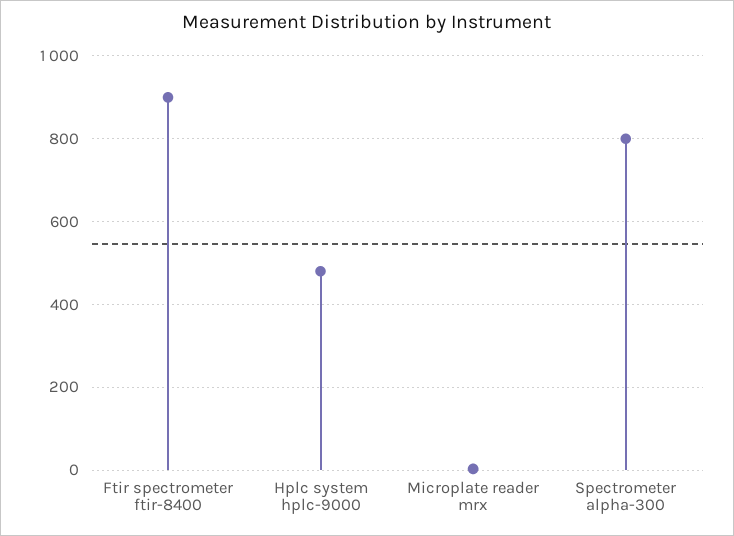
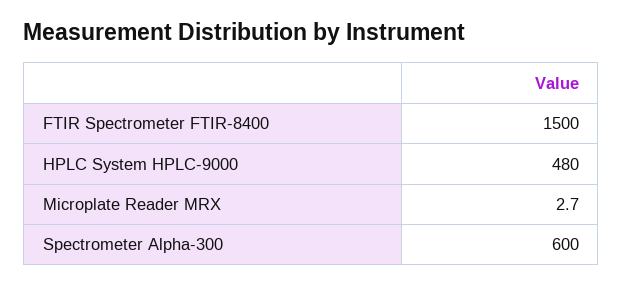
Ftir spectrometer ftir-8400: 900 -> 1500
Spectrometer alpha-300: 800 -> 600

